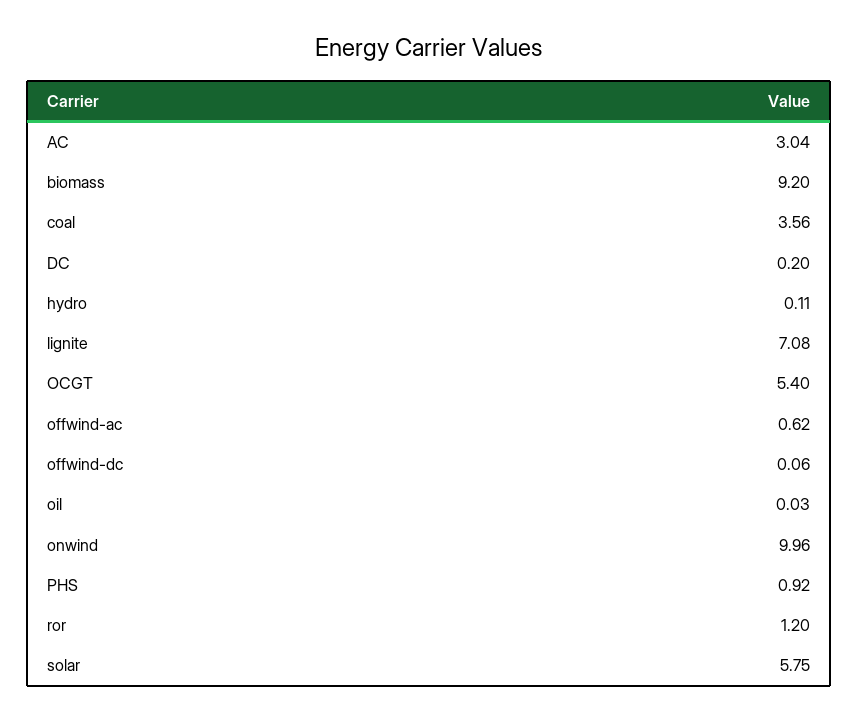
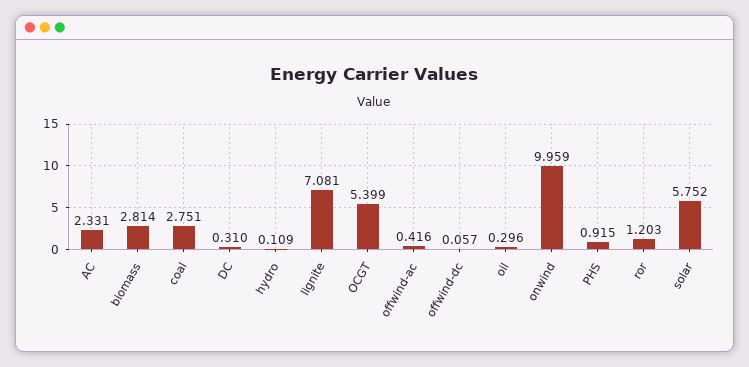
AC: 3.04 -> 2.331
biomass: 9.2 -> 2.814
coal: 3.56 -> 2.751
DC: 0.2 -> 0.31
offwind-ac: 0.62 -> 0.416
oil: 0.03 -> 0.296

